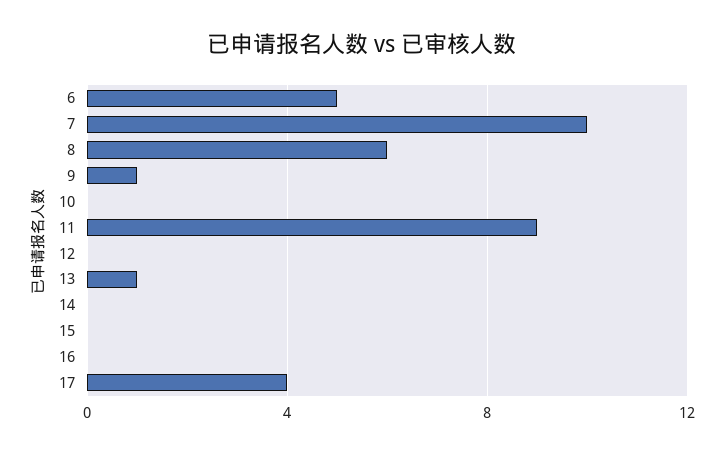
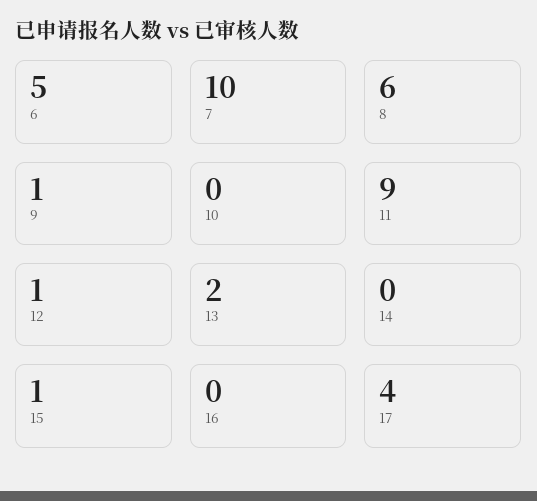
12: 0 -> 1
13: 1 -> 2
15: 0 -> 1

